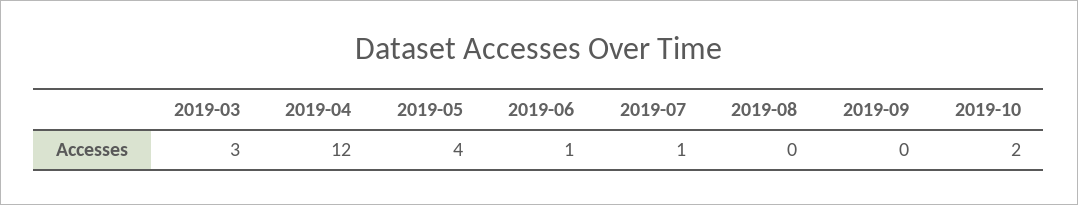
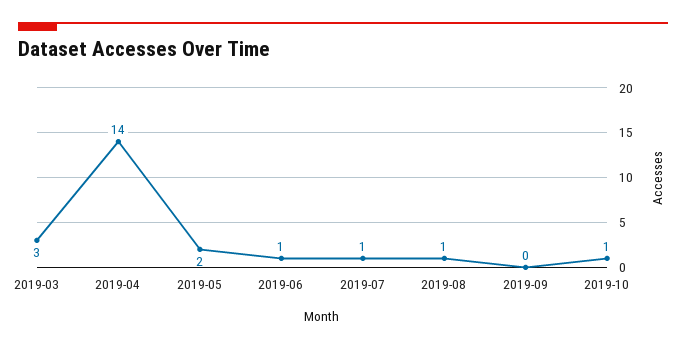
2019-04: 12 -> 14
2019-05: 4 -> 2
2019-08: 0 -> 1
2019-10: 2 -> 1

